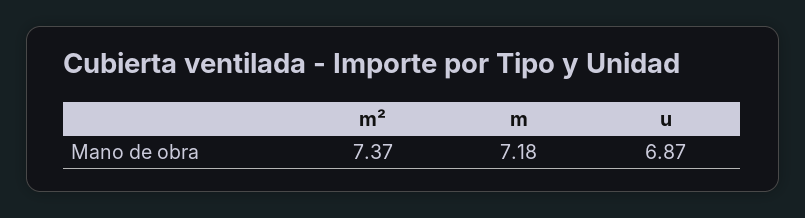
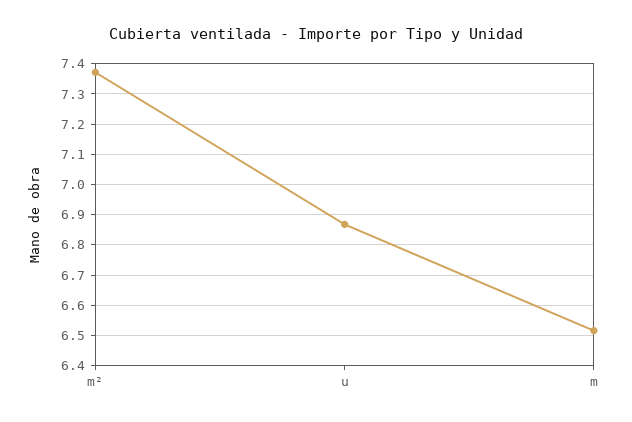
m: 7.18 -> 6.52

